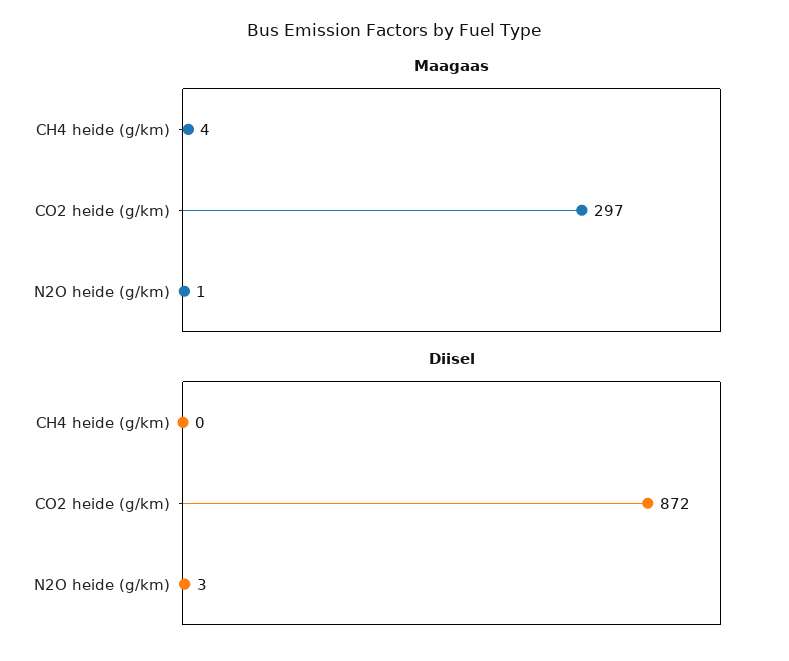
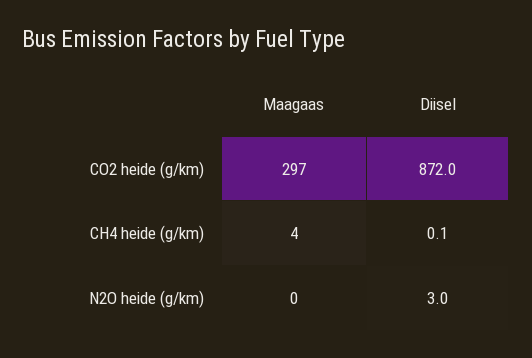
Maagaas, N2O heide (g/km): 1 -> 0

